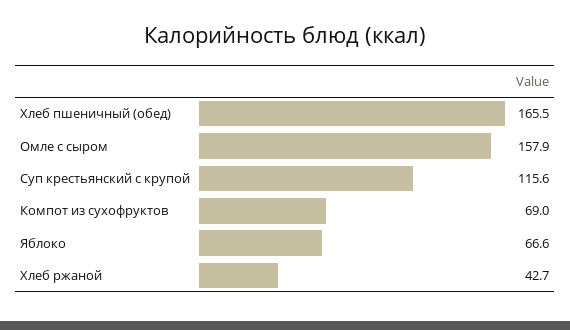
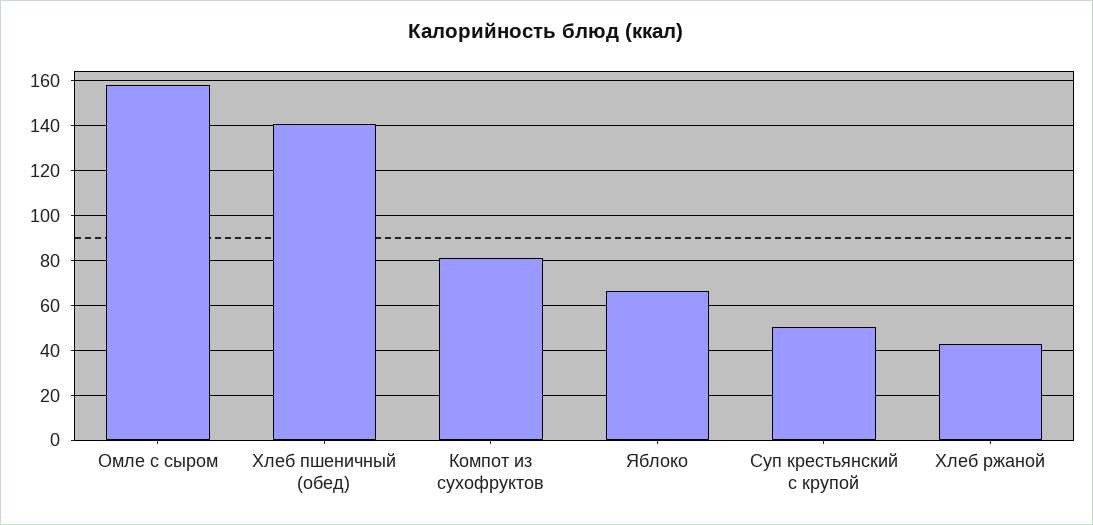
Хлеб пшеничный (обед): 165.5 -> 140
Суп крестьянский с крупой: 115.6 -> 50
Компот из сухофруктов: 69 -> 80

